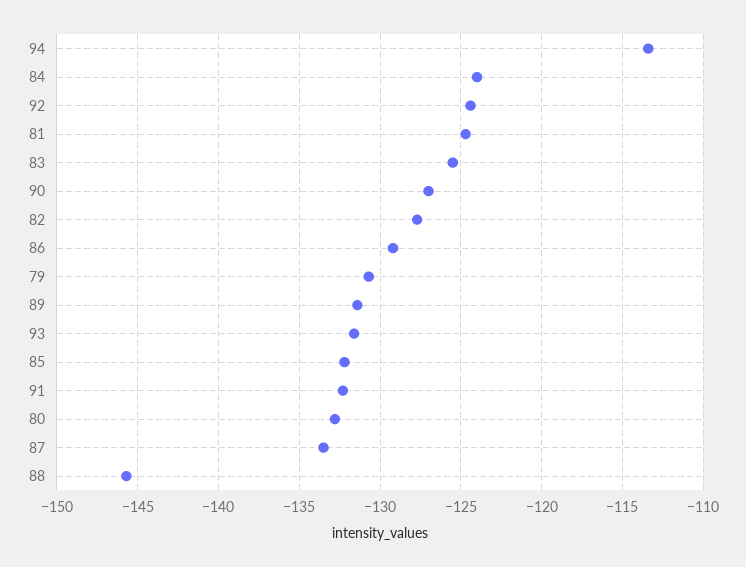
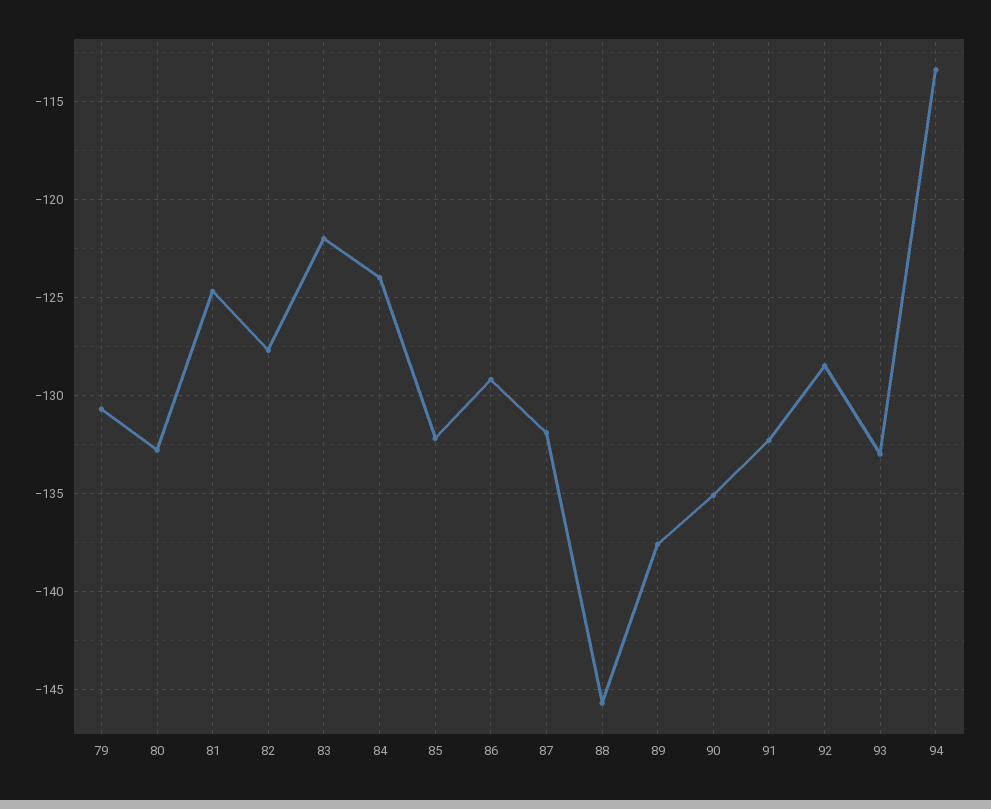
92: -124.5 -> -128.5
83: -125.5 -> -122
90: -127 -> -135
89: -131.5 -> -137.5
93: -131.5 -> -133
87: -133.5 -> -132

